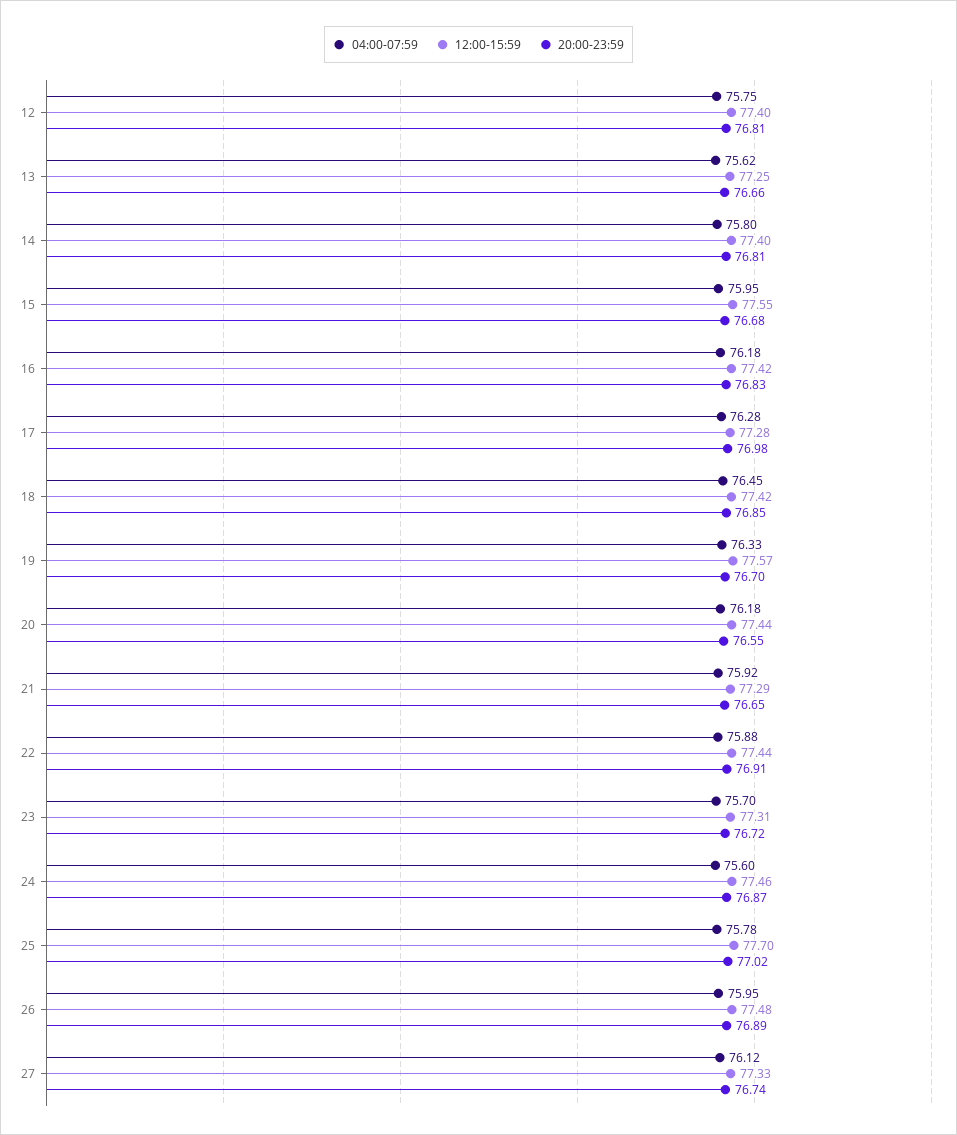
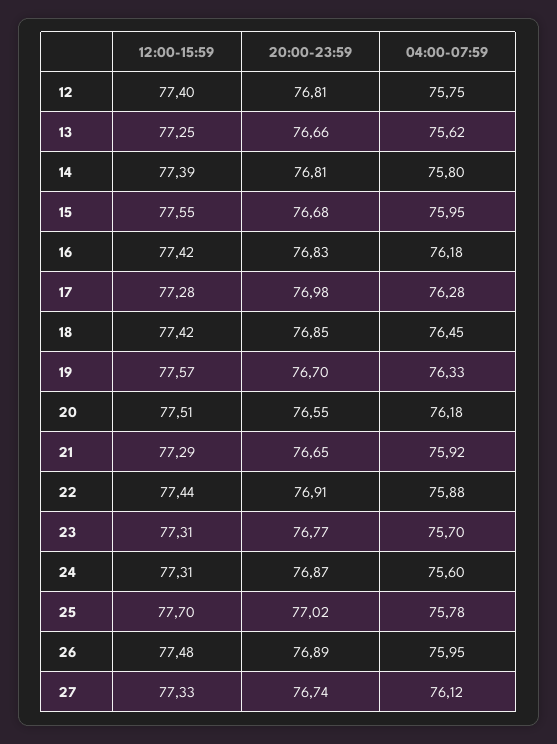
12:00-15:59, 14: 77.4 -> 77.39
12:00-15:59, 20: 77.44 -> 77.51
20:00-23:59, 23: 76.72 -> 76.77
12:00-15:59, 24: 77.46 -> 77.31

